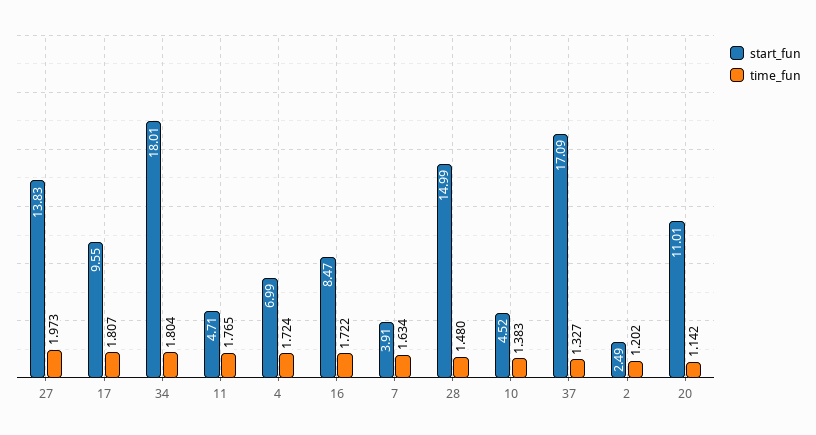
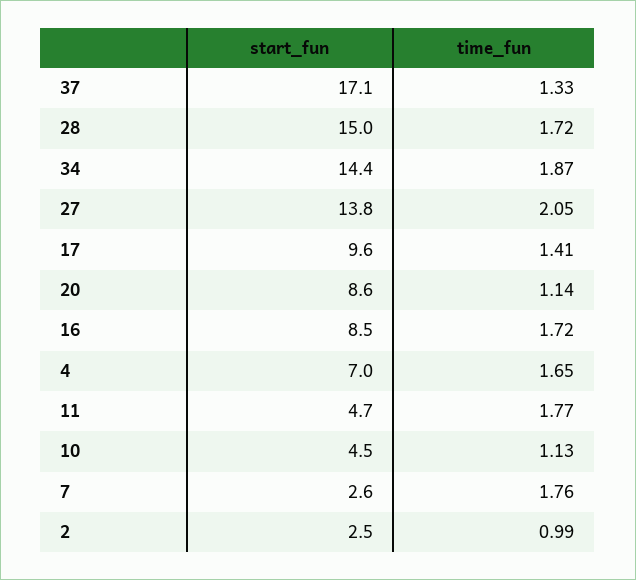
time_fun, 27: 1.973 -> 2.05
time_fun, 17: 1.807 -> 1.41
start_fun, 34: 18.01 -> 14.4
time_fun, 34: 1.804 -> 1.87
time_fun, 4: 1.724 -> 1.65
start_fun, 7: 3.91 -> 2.6
time_fun, 7: 1.634 -> 1.76
time_fun, 28: 1.48 -> 1.72
time_fun, 10: 1.383 -> 1.13
time_fun, 2: 1.202 -> 0.99
start_fun, 20: 11.01 -> 8.6

